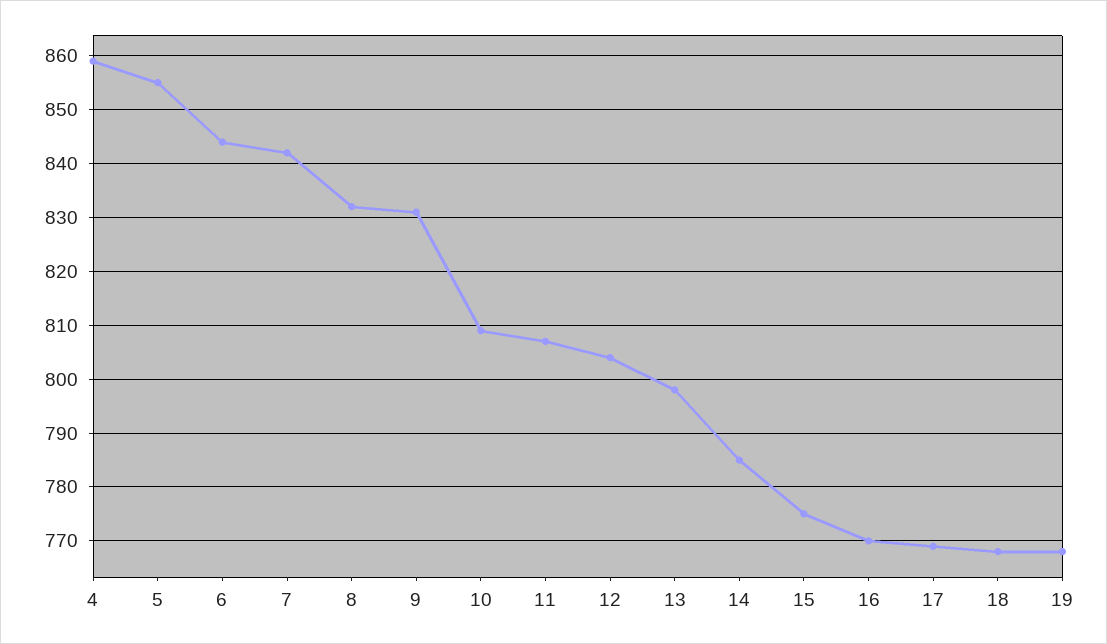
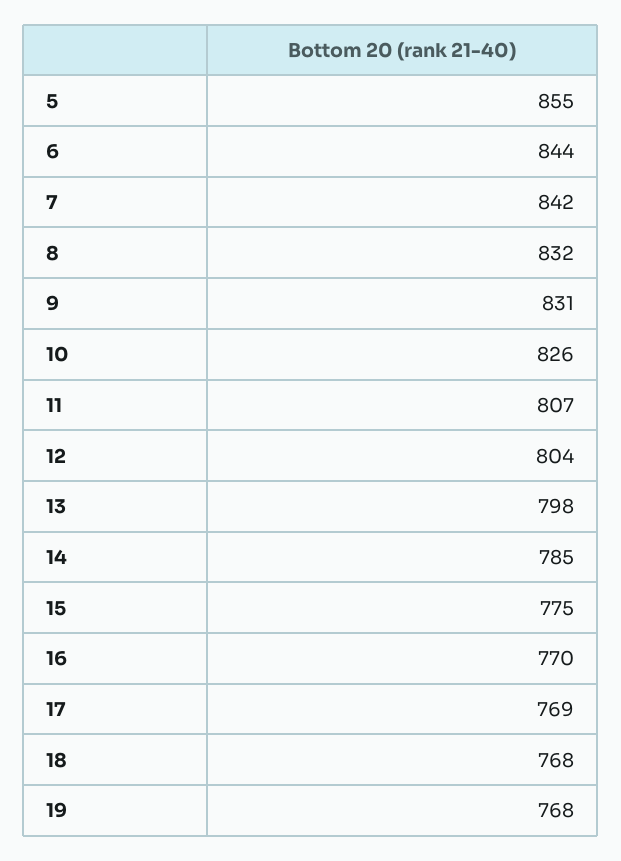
4: 860 -> none
10: 810 -> 826

